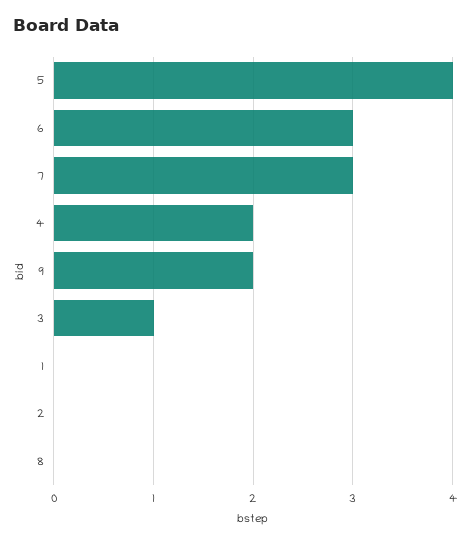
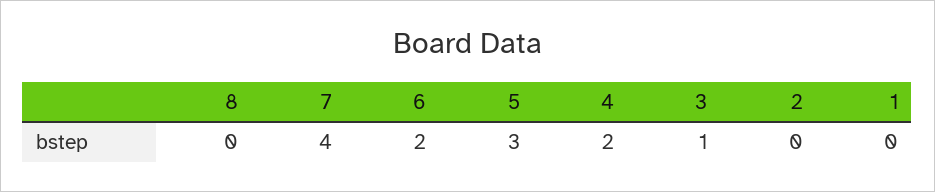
5: 4 -> 3
6: 3 -> 2
7: 3 -> 4
9: 2 -> none

